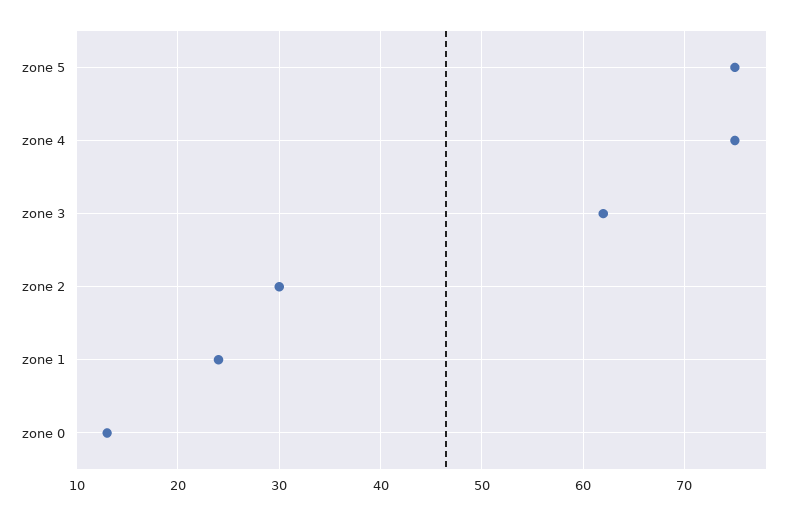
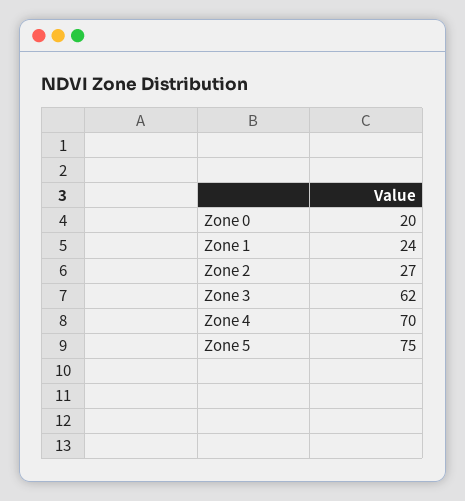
zone 4: 75 -> 70
zone 2: 30 -> 27
zone 0: 13 -> 20

